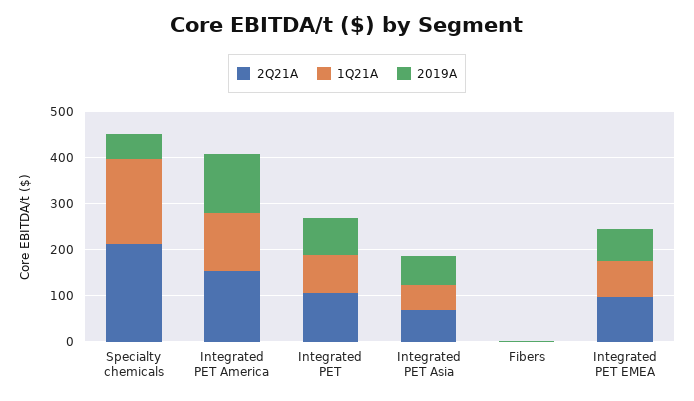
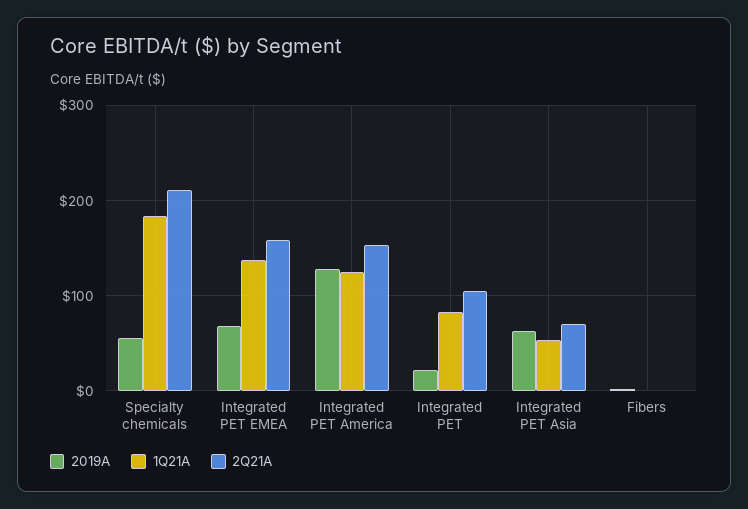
2019A, Integrated PET: 80 -> 20
2Q21A, Integrated PET EMEA: 100 -> 160
1Q21A, Integrated PET EMEA: 80 -> 140

